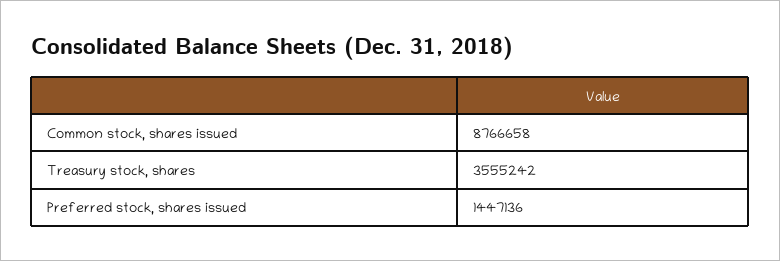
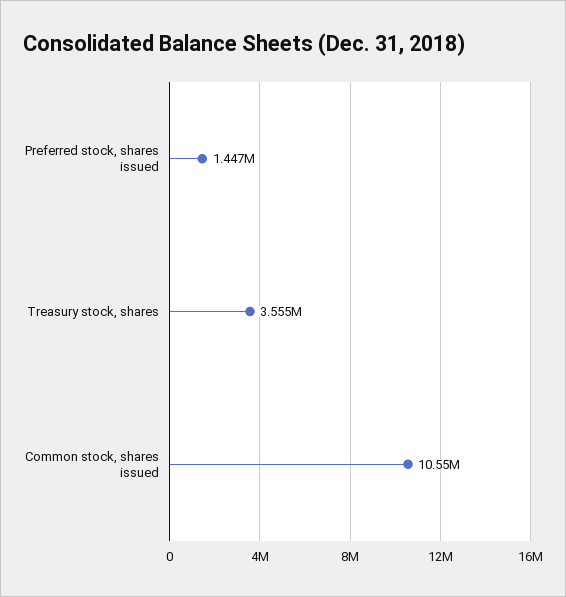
Common stock, shares issued: 8766658 -> 10550000

